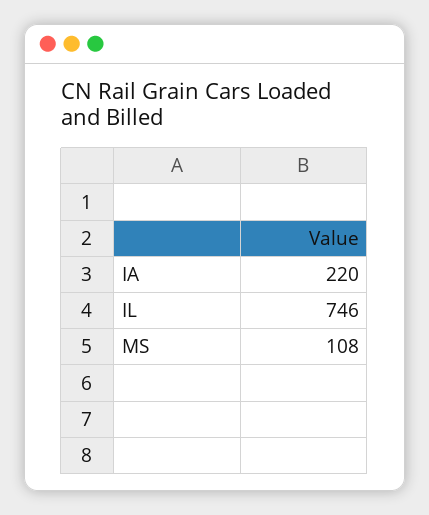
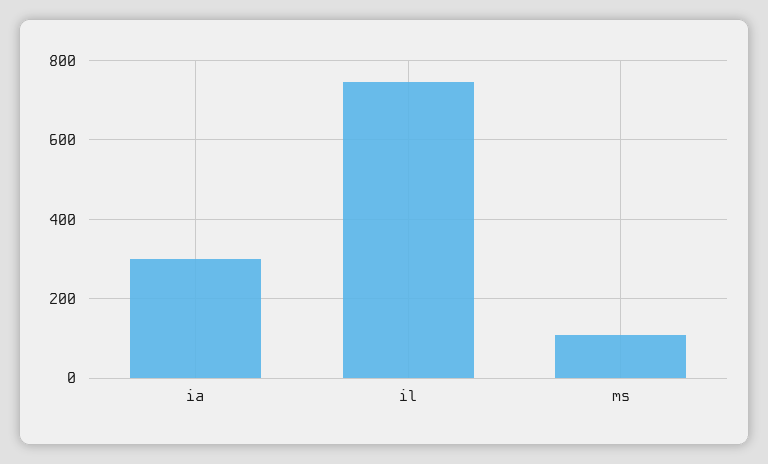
IA: 220 -> 300

